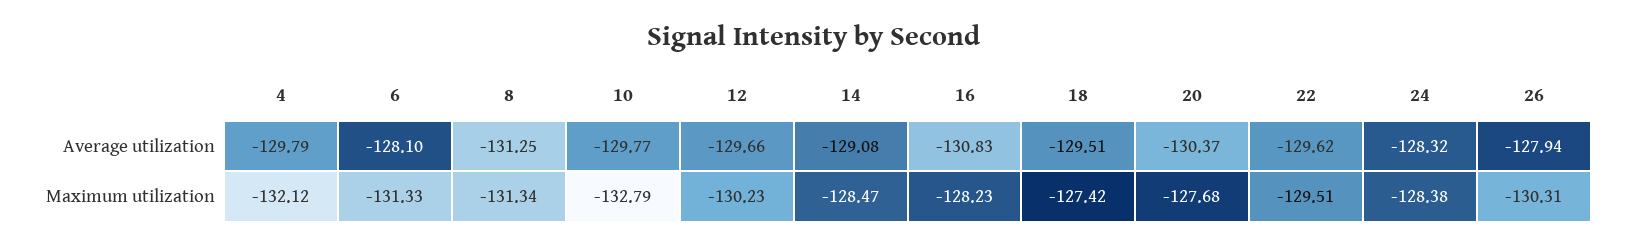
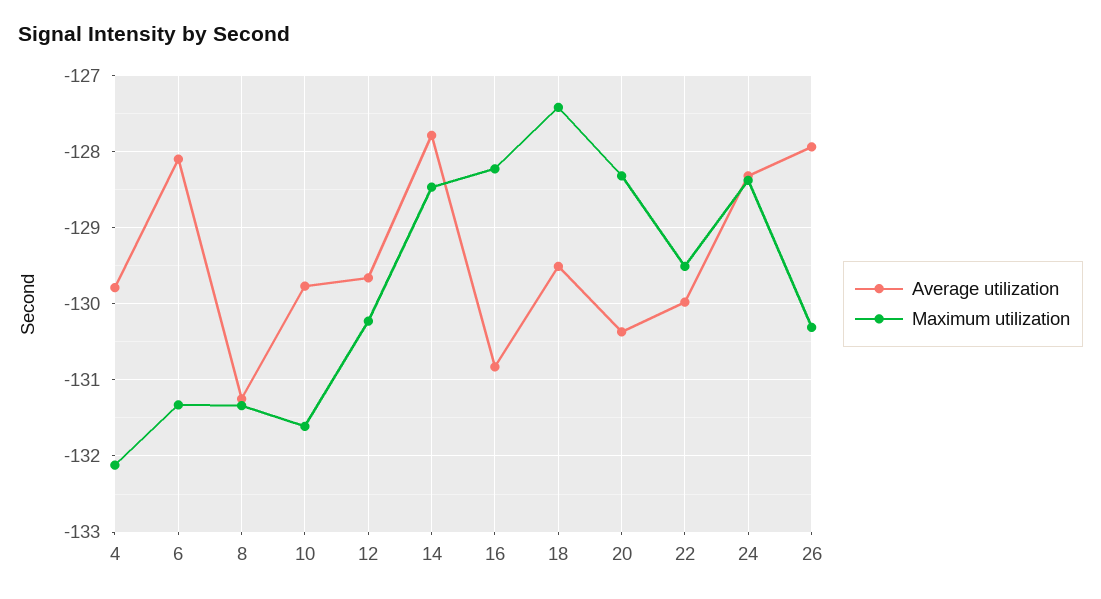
Average utilization, 14: -129.08 -> -127.8
Average utilization, 22: -129.62 -> -130
Maximum utilization, 10: -132.79 -> -131.6
Maximum utilization, 20: -127.68 -> -128.3

